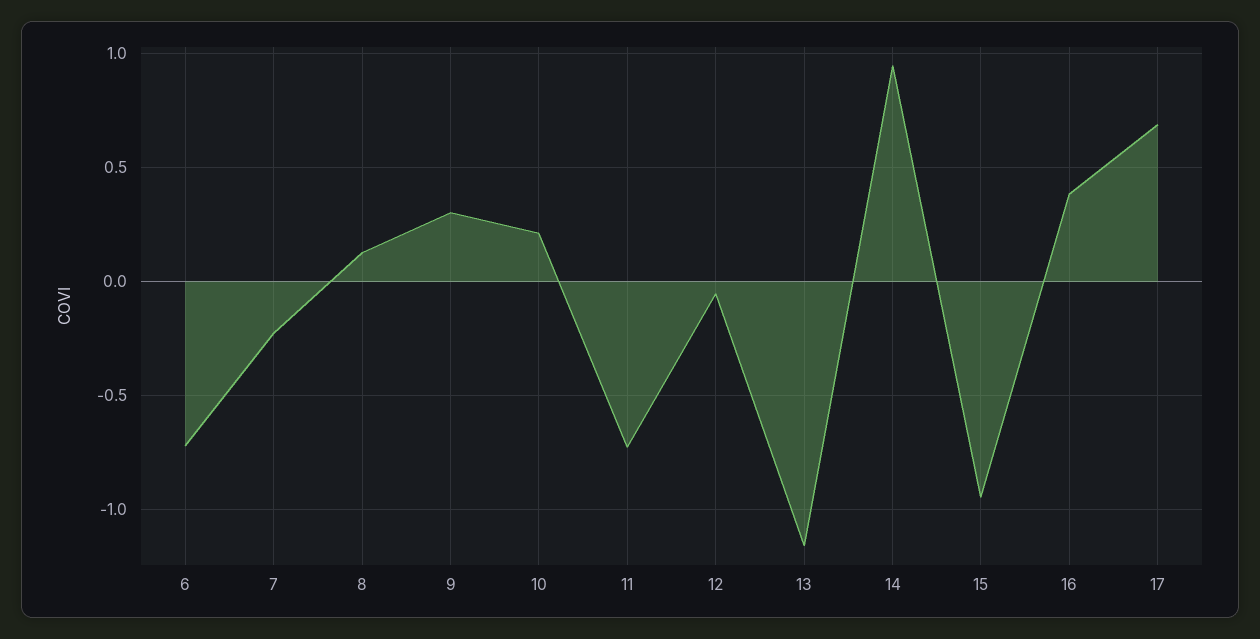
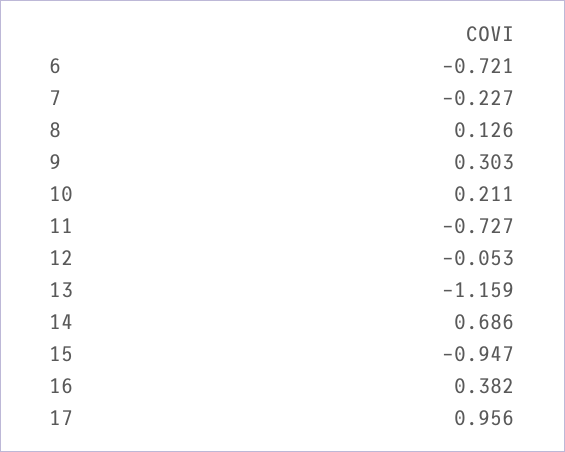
14: 0.95 -> 0.686
17: 0.7 -> 0.956

